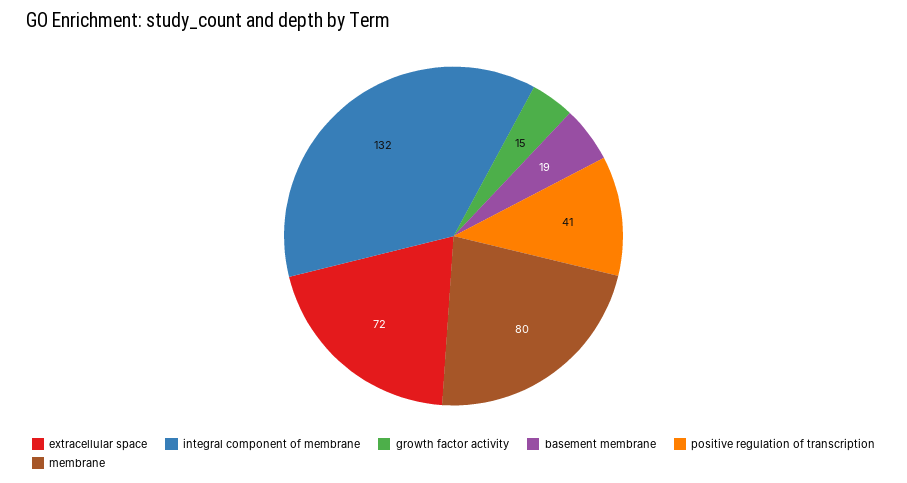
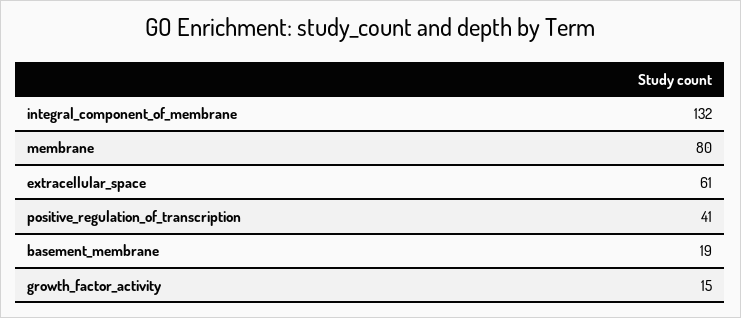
extracellular space: 72 -> 61

